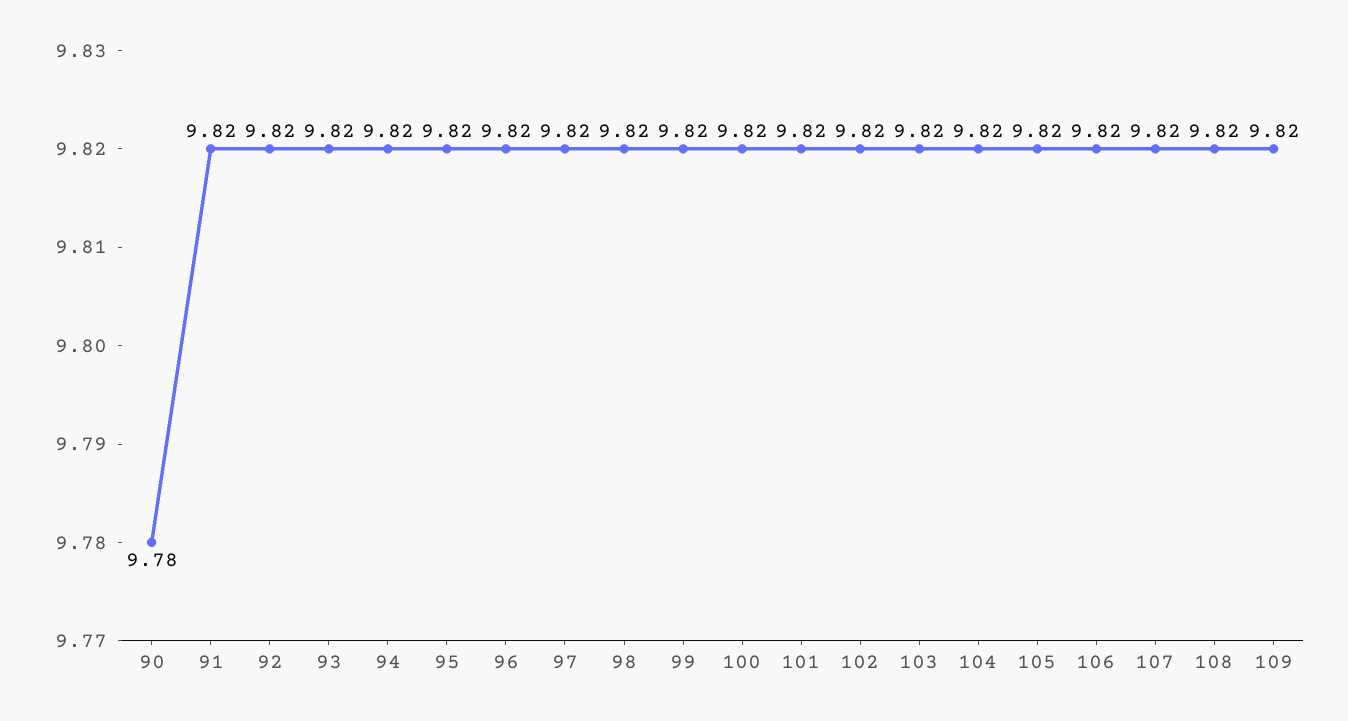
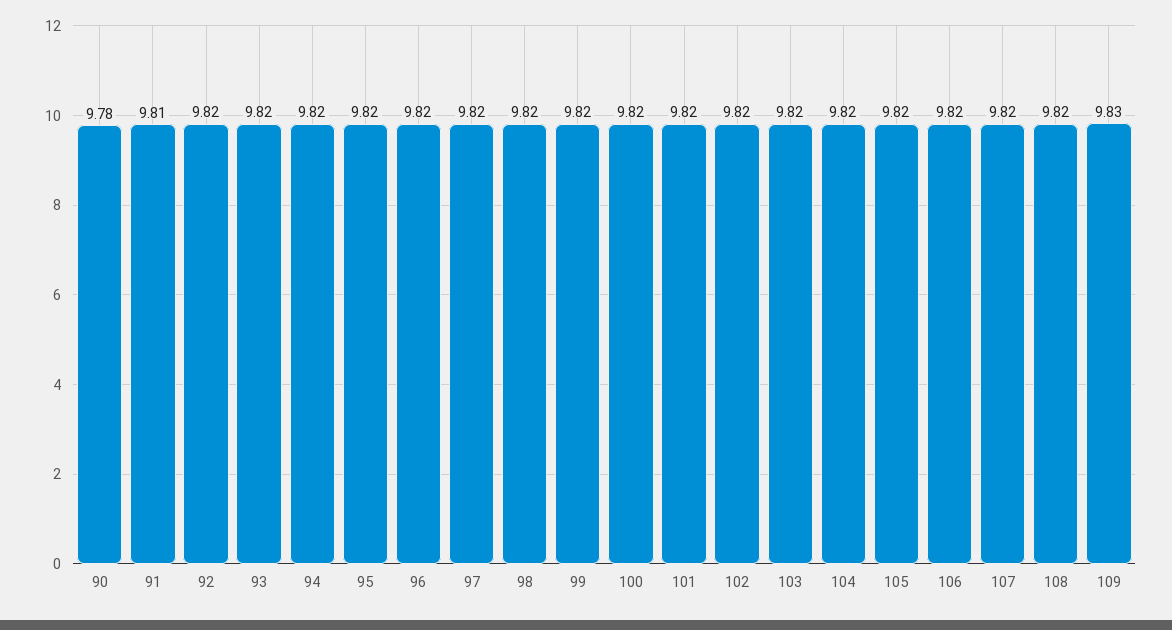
91: 9.82 -> 9.81
109: 9.82 -> 9.83

